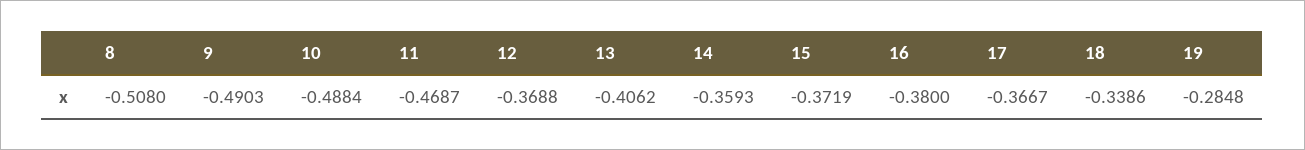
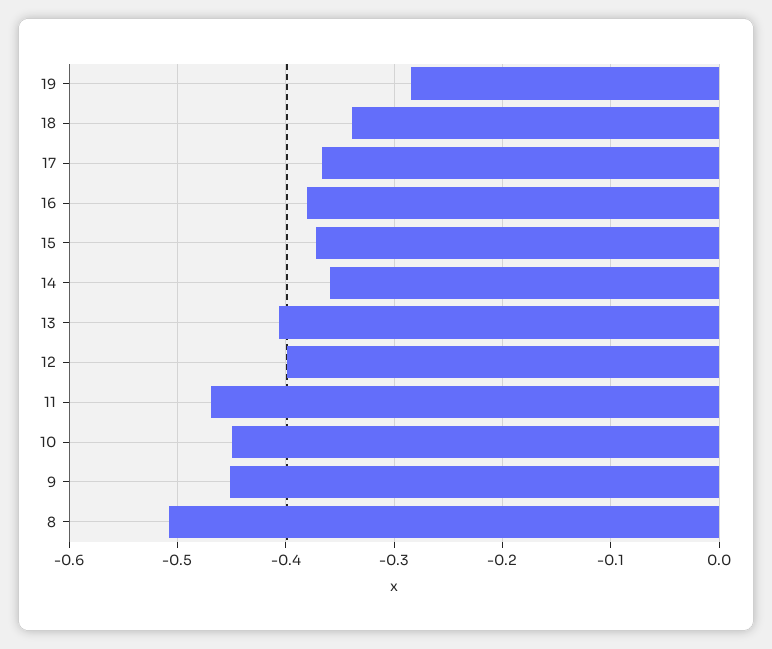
9: -0.4903 -> -0.45
10: -0.4884 -> -0.45
12: -0.3688 -> -0.4

